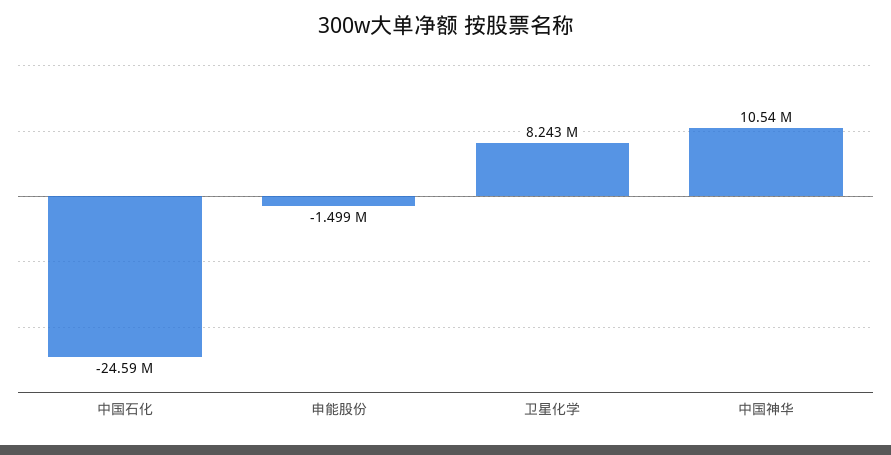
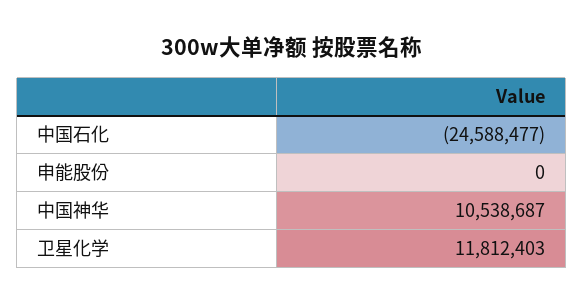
申能股份: -1499000 -> 0
卫星化学: 8243000 -> 11812403

